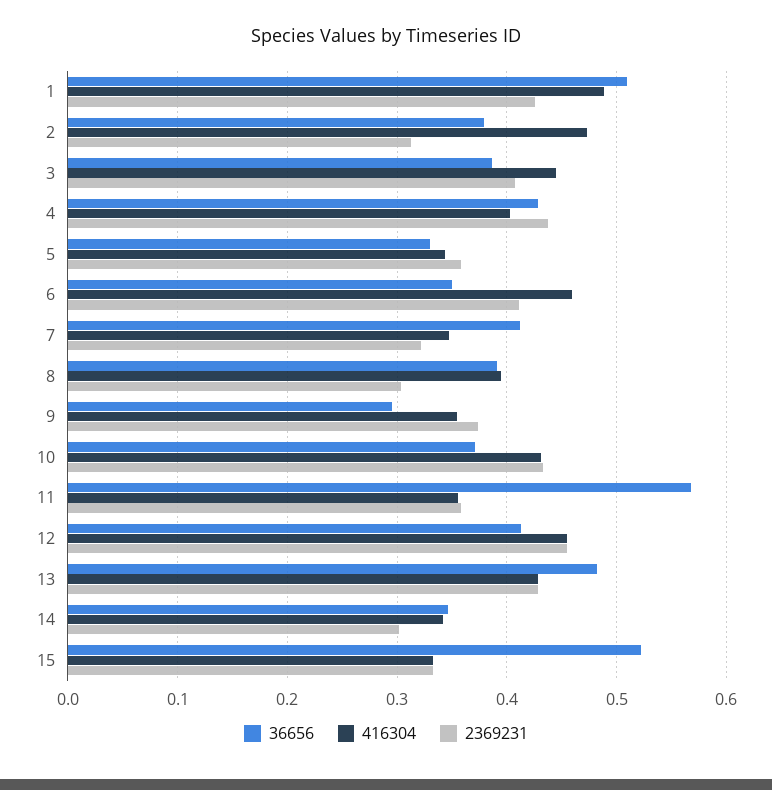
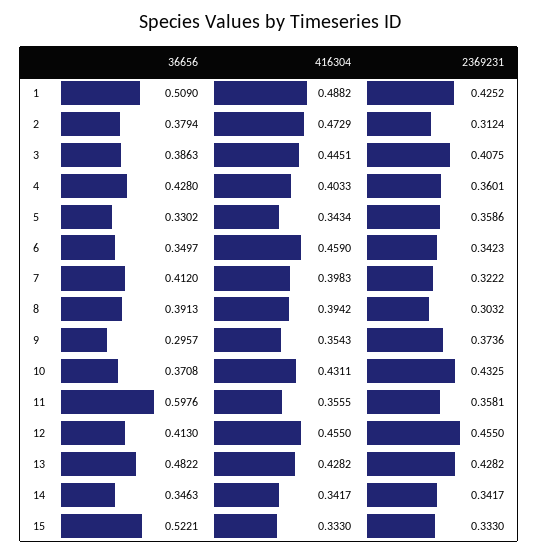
2369231, 4: 0.44 -> 0.3601
2369231, 6: 0.41 -> 0.3423
416304, 7: 0.35 -> 0.3983
36656, 11: 0.57 -> 0.5976
2369231, 14: 0.3 -> 0.3417

